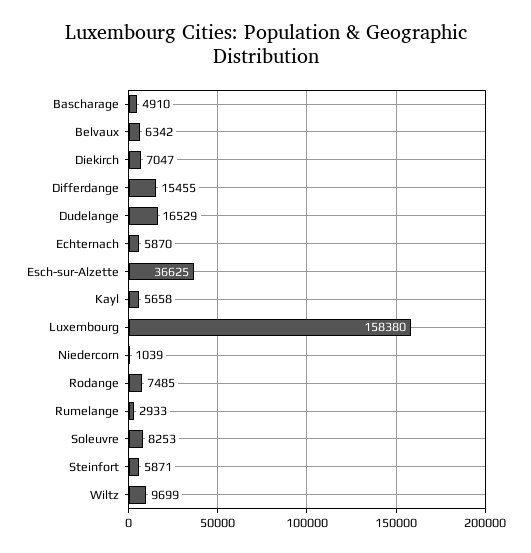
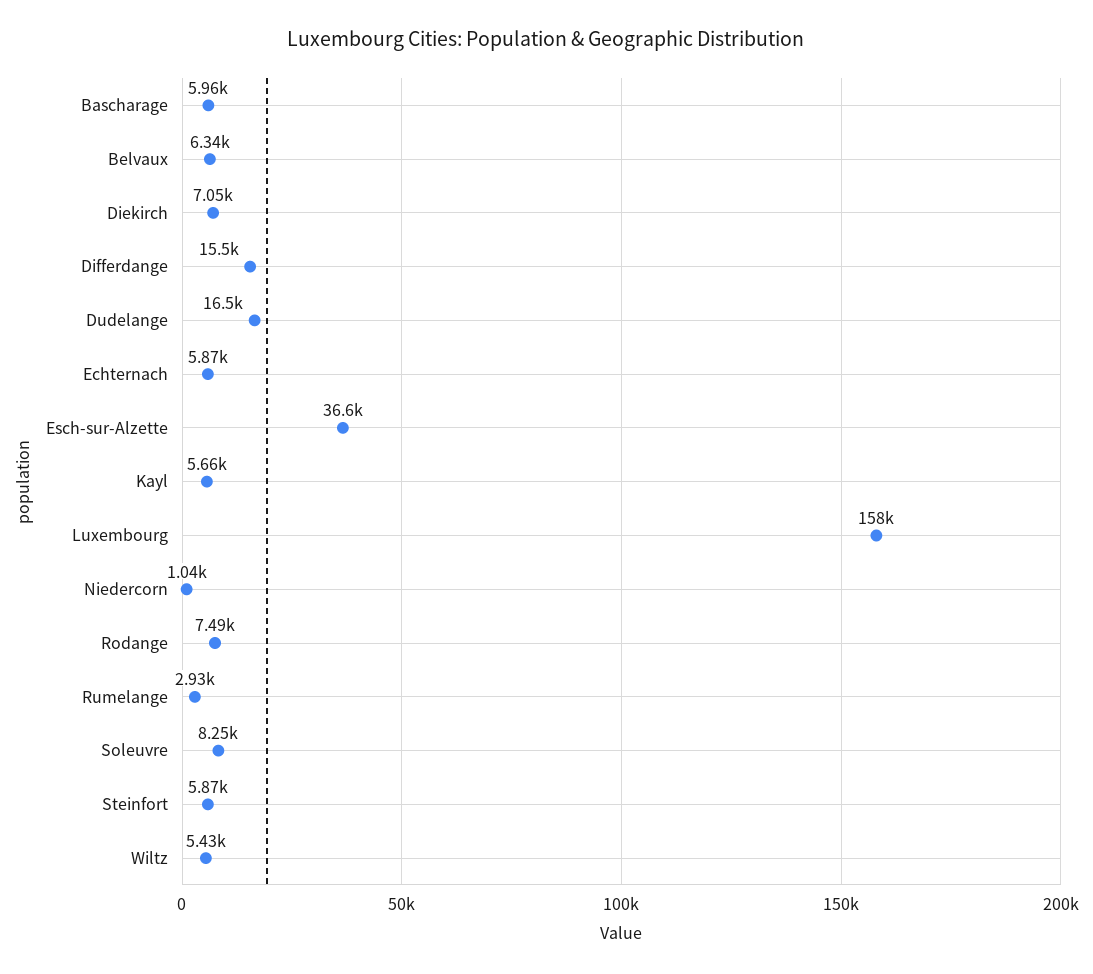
Bascharage: 4910 -> 5960
Wiltz: 9699 -> 5430

